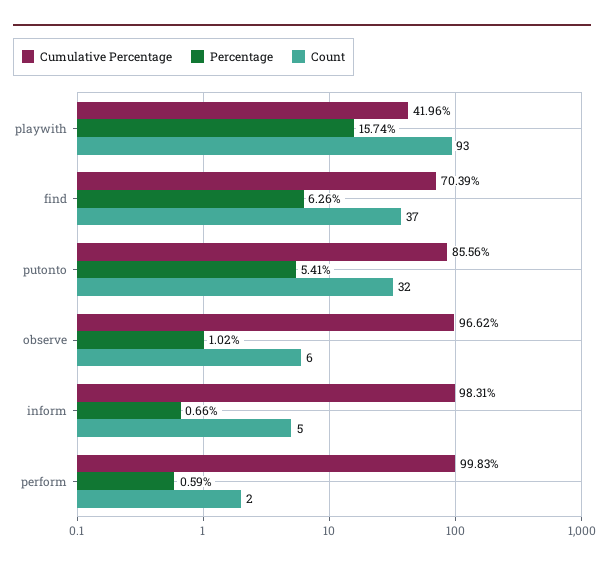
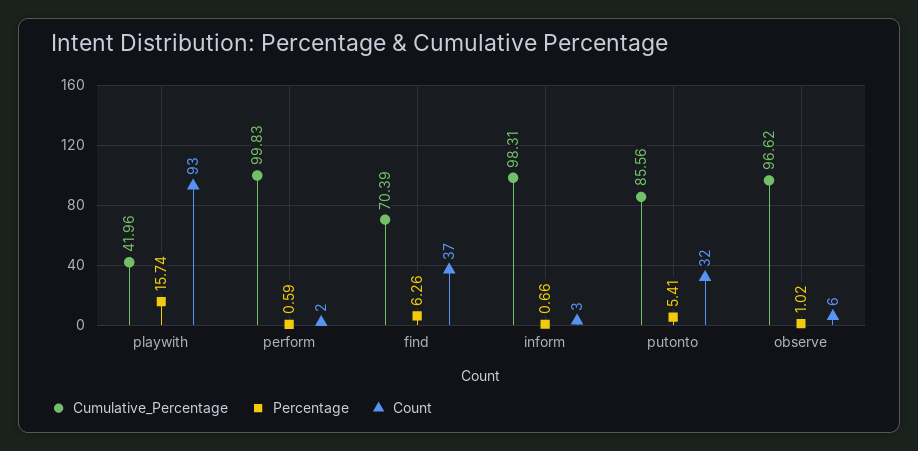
Count, inform: 5 -> 3

